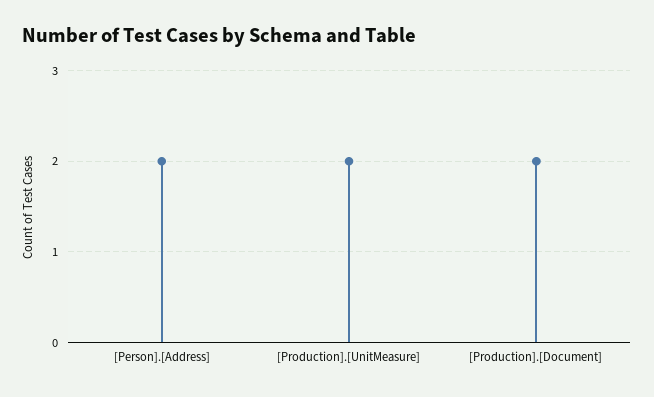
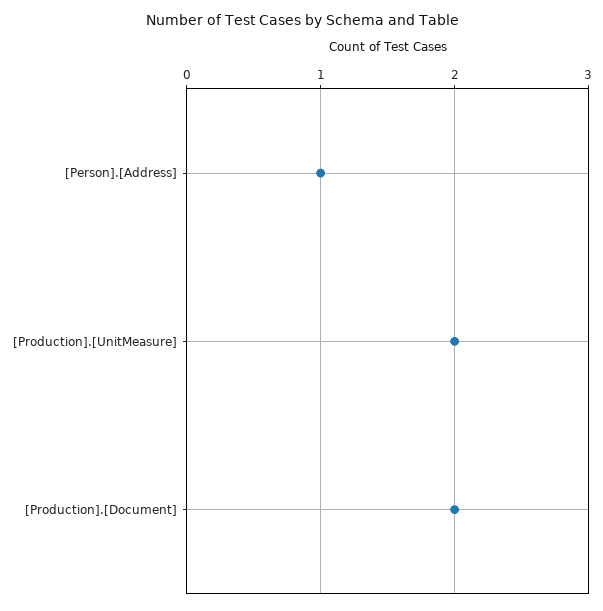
[Person].[Address]: 2 -> 1

